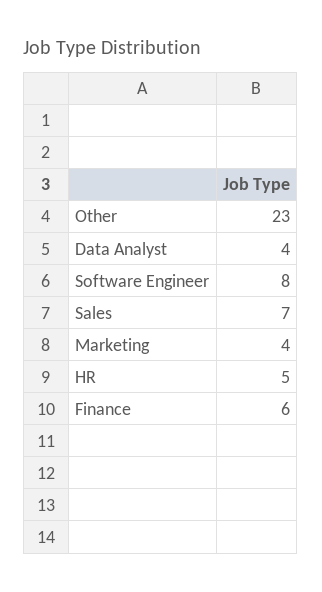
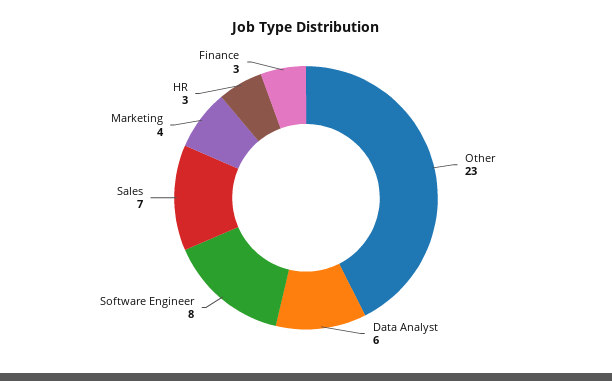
Data Analyst: 4 -> 6
HR: 5 -> 3
Finance: 6 -> 3

